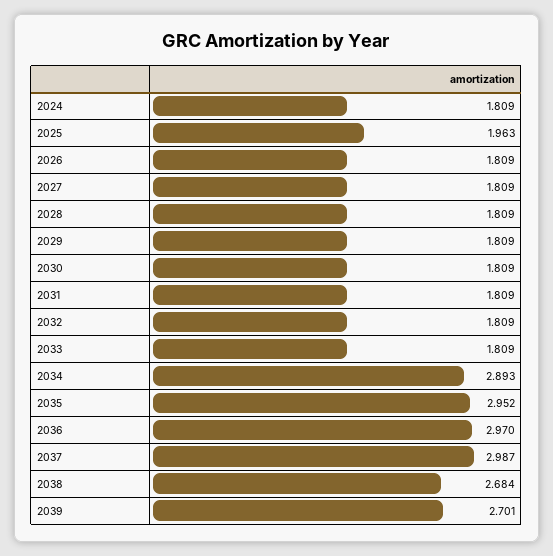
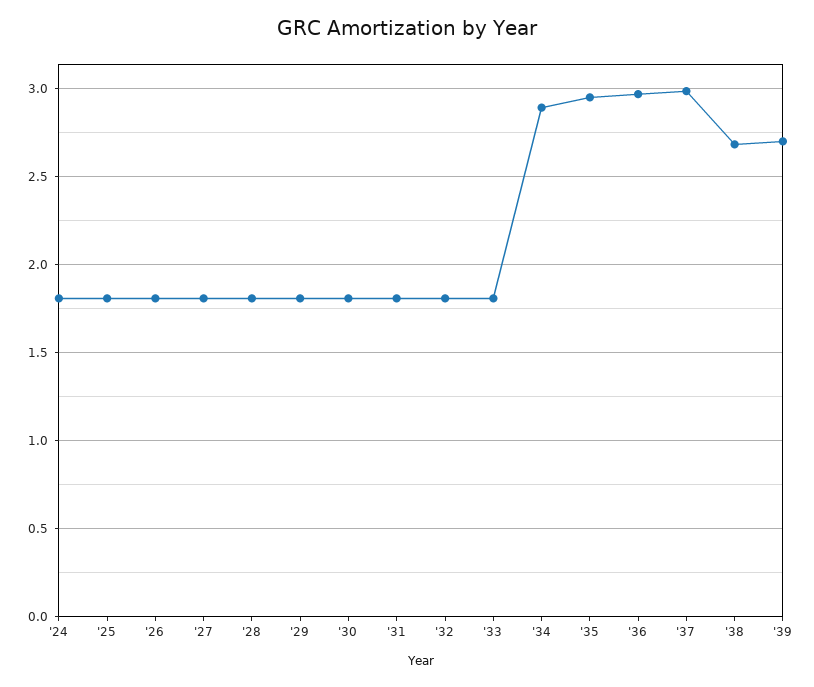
2025: 1.963 -> 1.8

